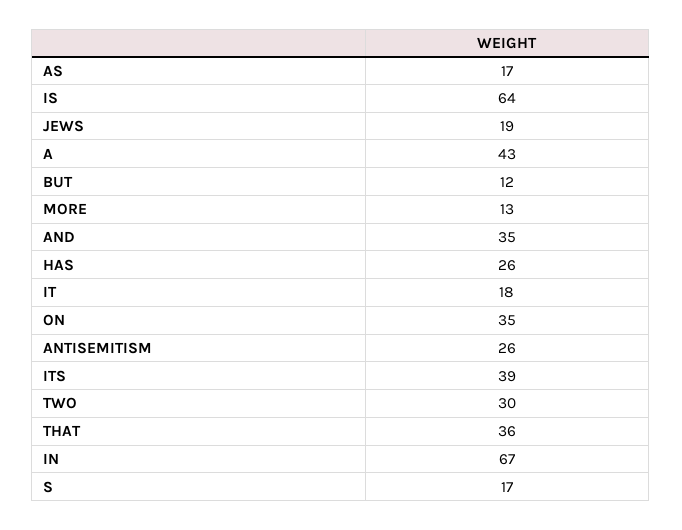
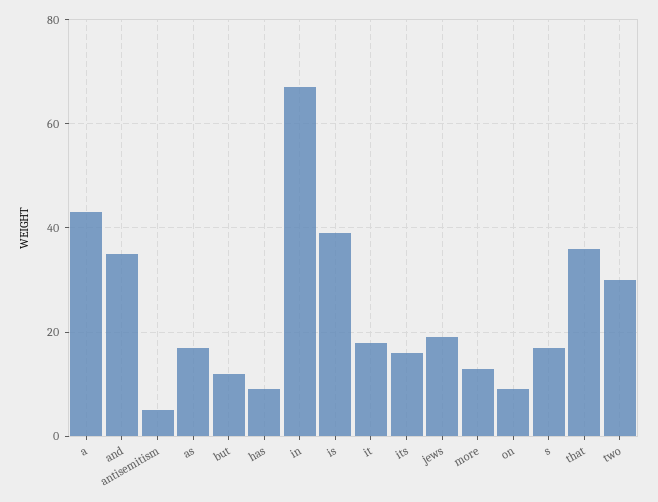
IS: 64 -> 40
HAS: 26 -> 10
ON: 35 -> 10
ANTISEMITISM: 26 -> 5
ITS: 39 -> 15

